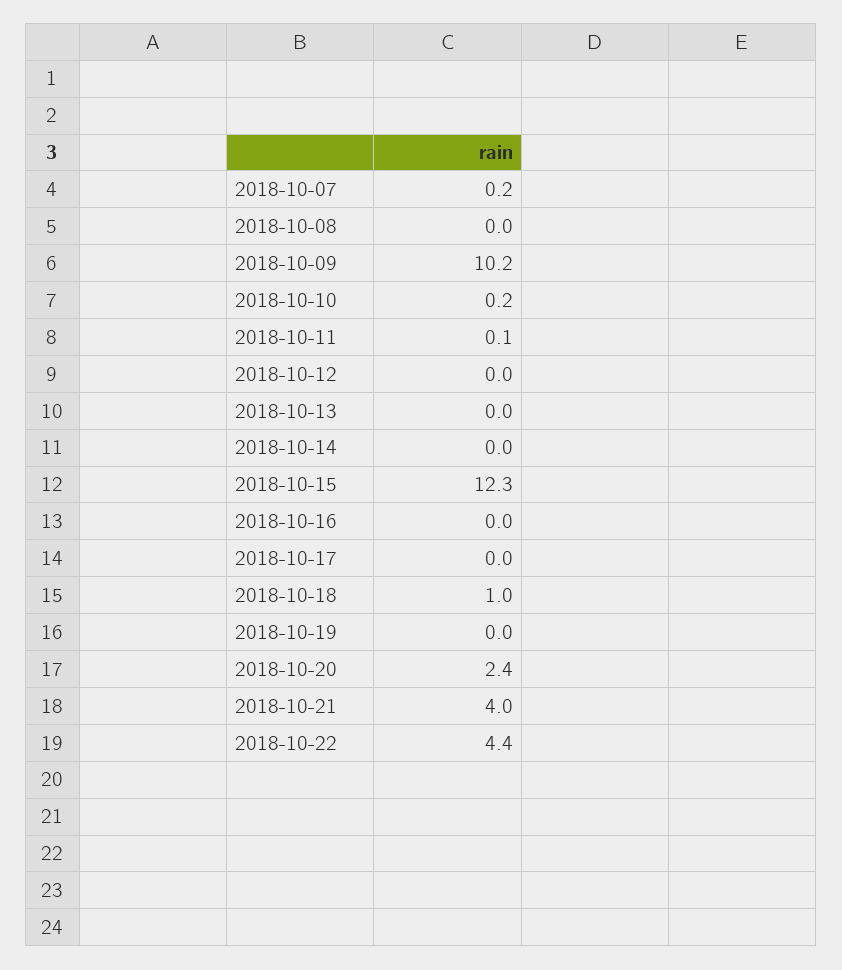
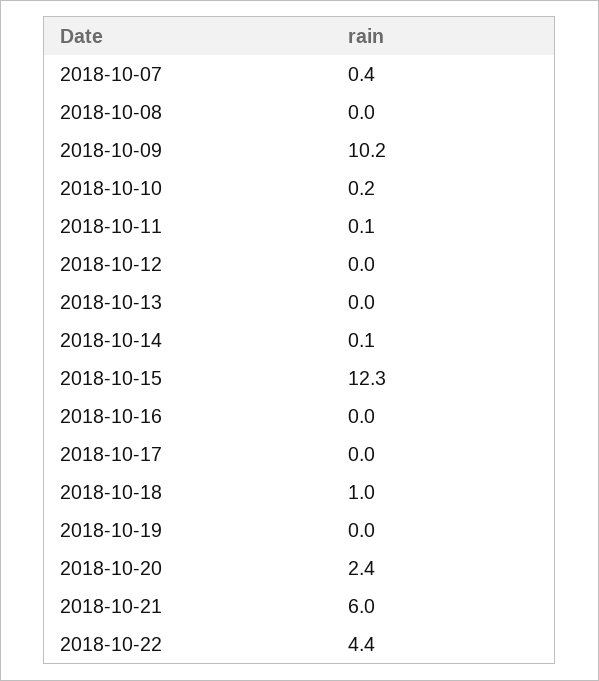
2018-10-07: 0.2 -> 0.4
2018-10-14: 0 -> 0.1
2018-10-21: 4 -> 6

